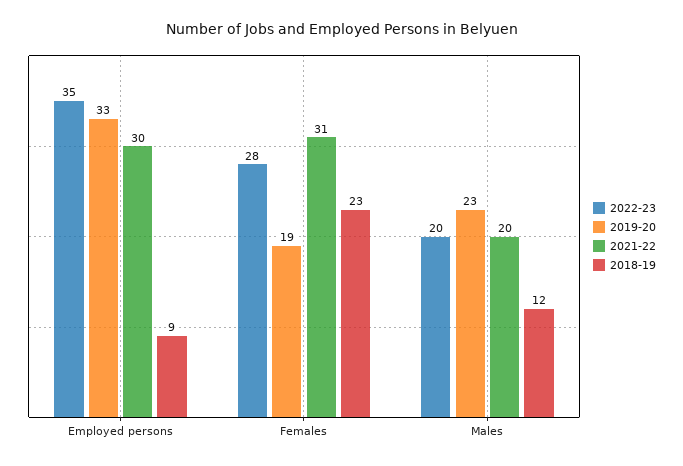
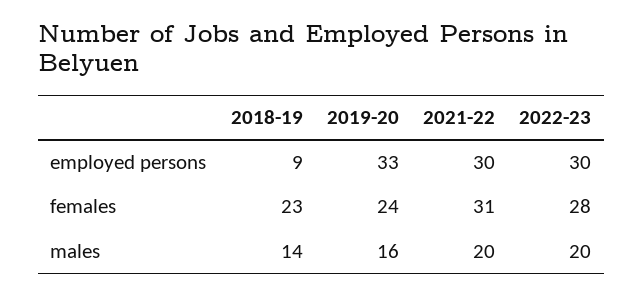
2022-23, Employed persons: 35 -> 30
2019-20, Females: 19 -> 24
2019-20, Males: 23 -> 16
2018-19, Males: 12 -> 14

